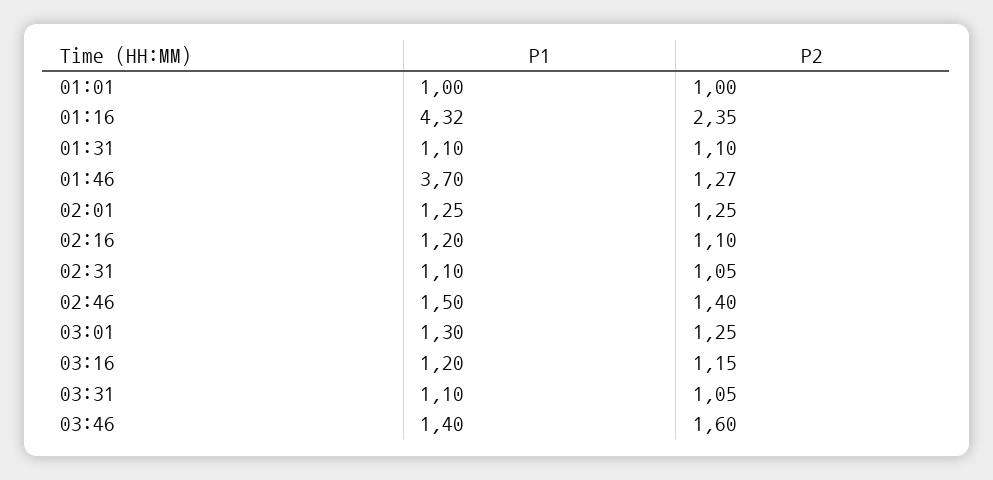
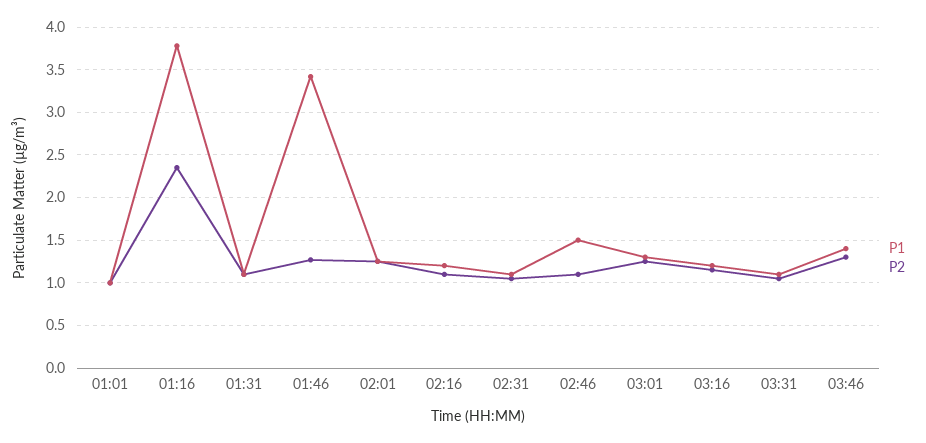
P1, 01:16: 4.32 -> 3.8
P1, 01:46: 3.7 -> 3.4
P2, 02:46: 1.4 -> 1.1
P2, 03:46: 1.6 -> 1.3

